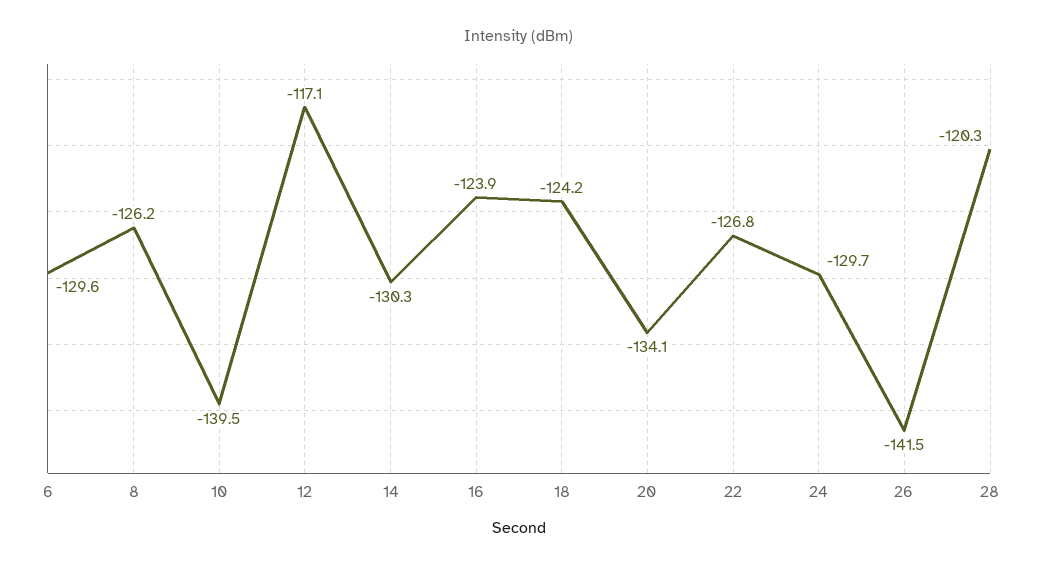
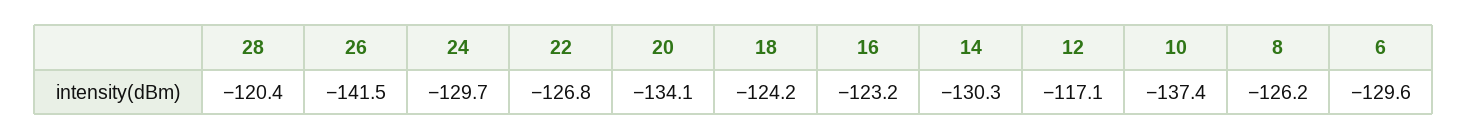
10: -139.5 -> -137.4
16: -123.9 -> -123.2
28: -120.3 -> -120.4

